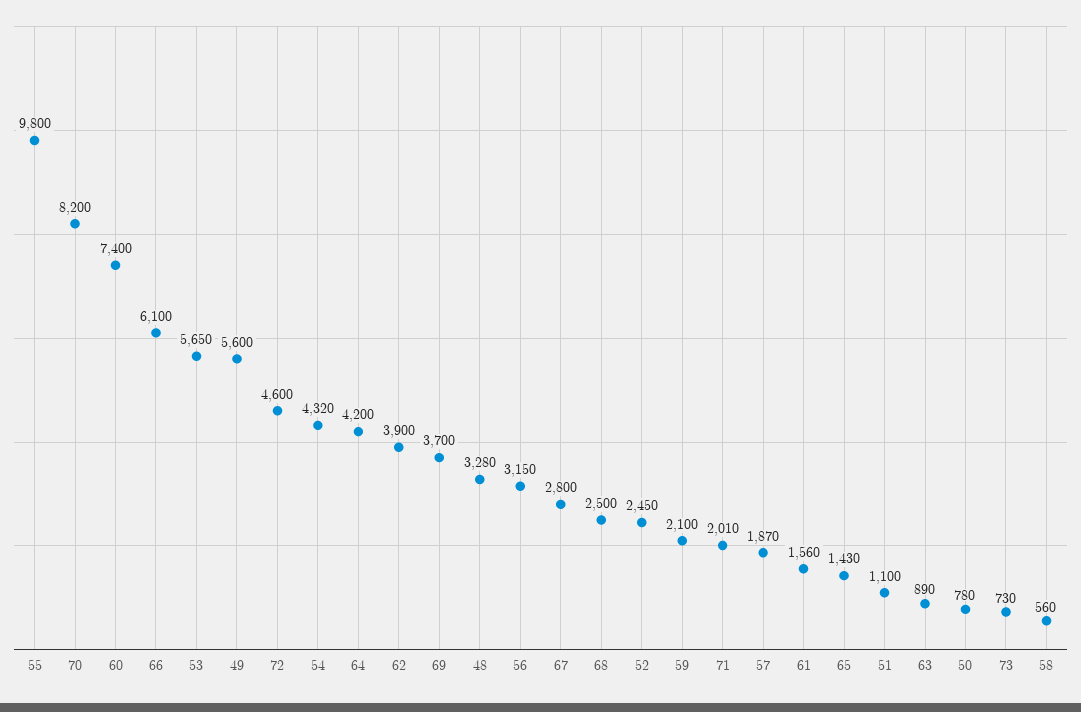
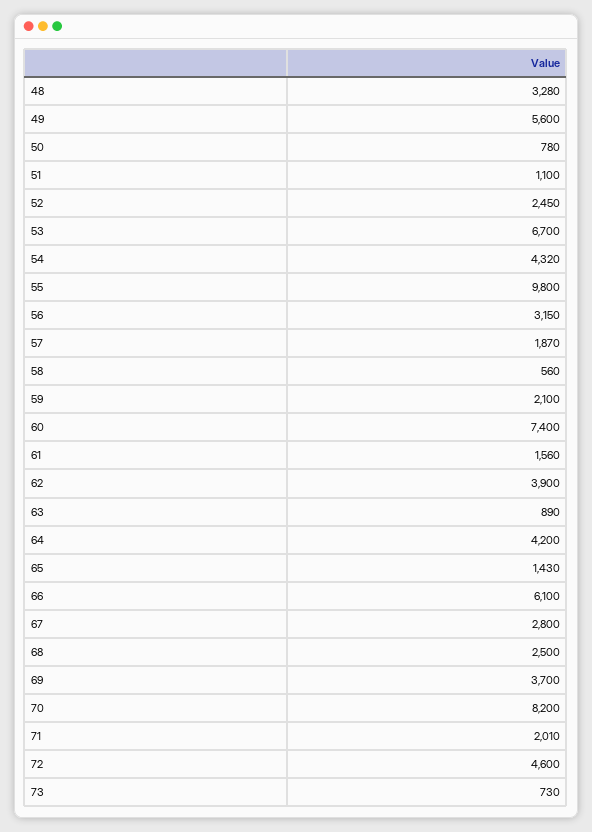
53: 5650 -> 6700

